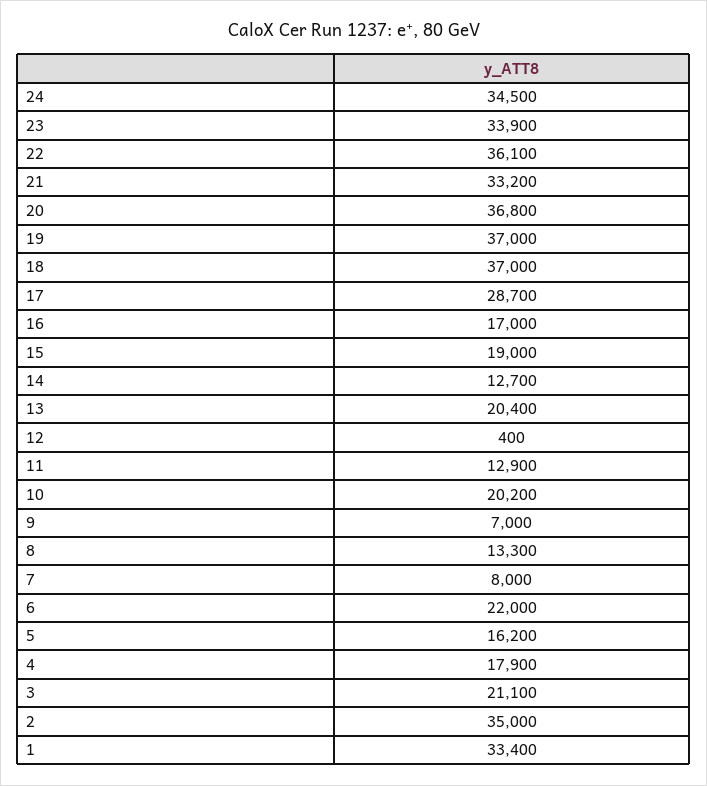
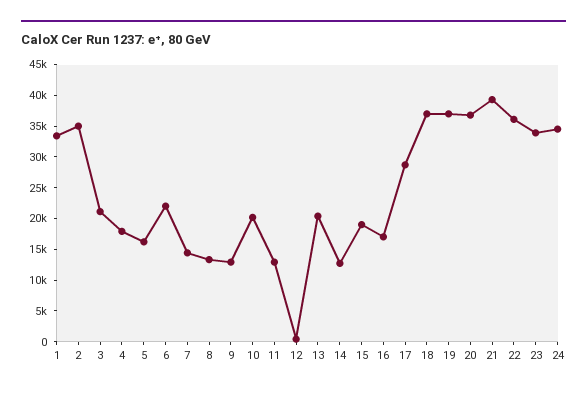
21: 33200 -> 40000
9: 7000 -> 12500
7: 8000 -> 15000

